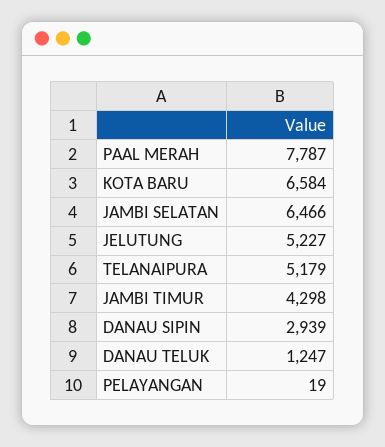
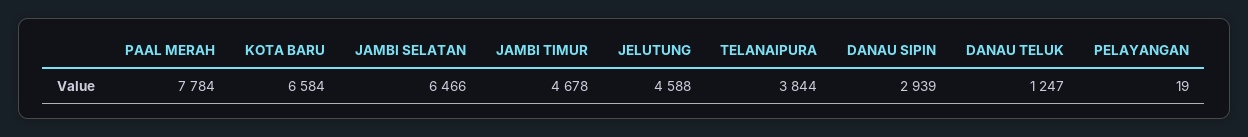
PAAL MERAH: 7787 -> 7784
JELUTUNG: 5227 -> 4588
TELANAIPURA: 5179 -> 3844
JAMBI TIMUR: 4298 -> 4678

